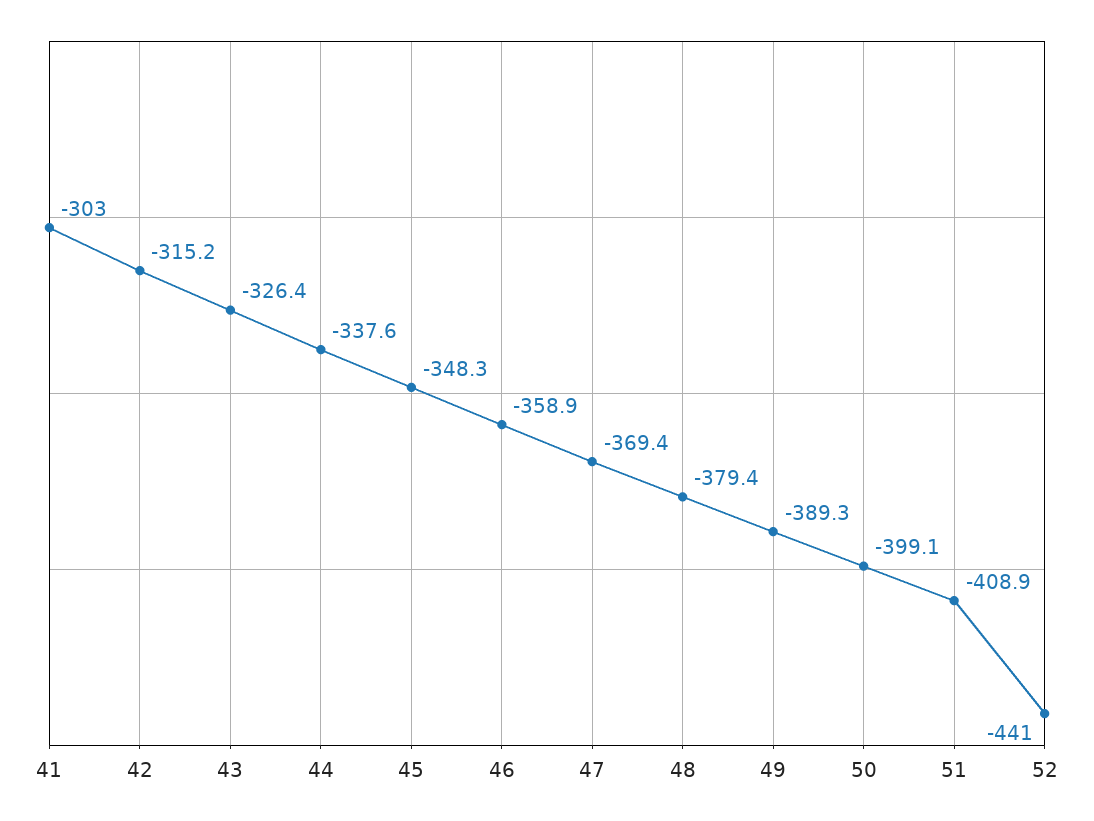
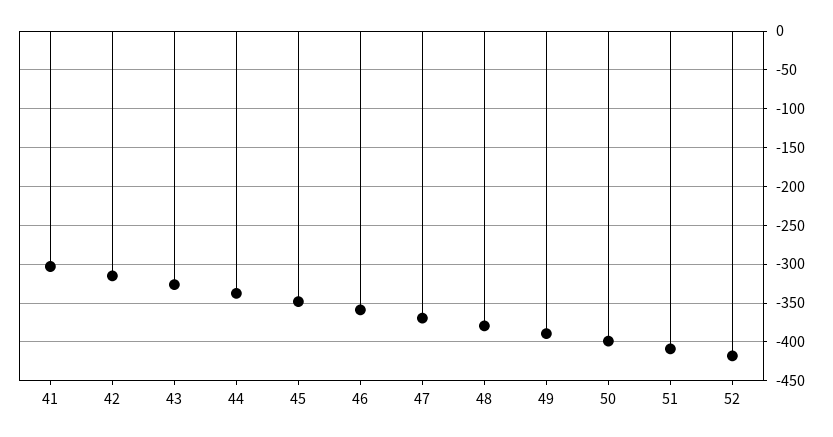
52: -441 -> -420

